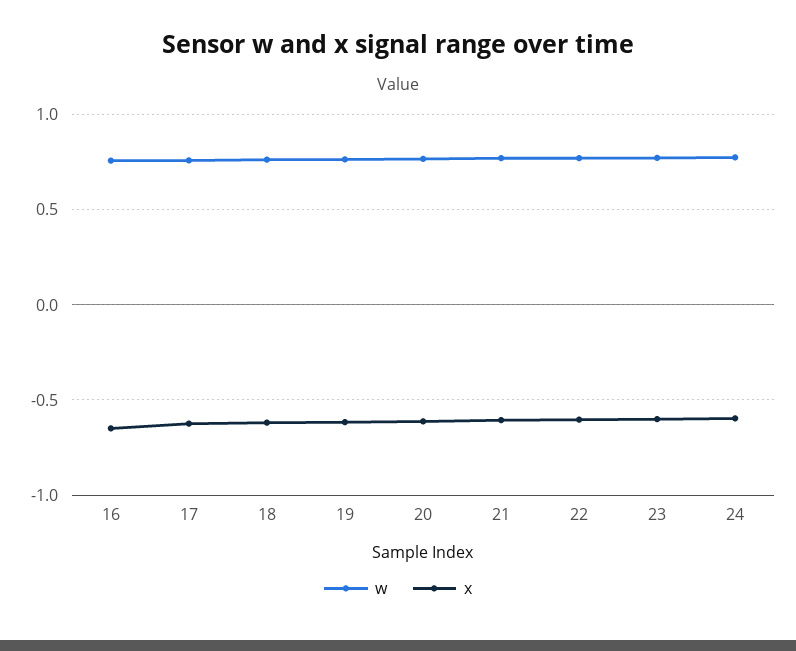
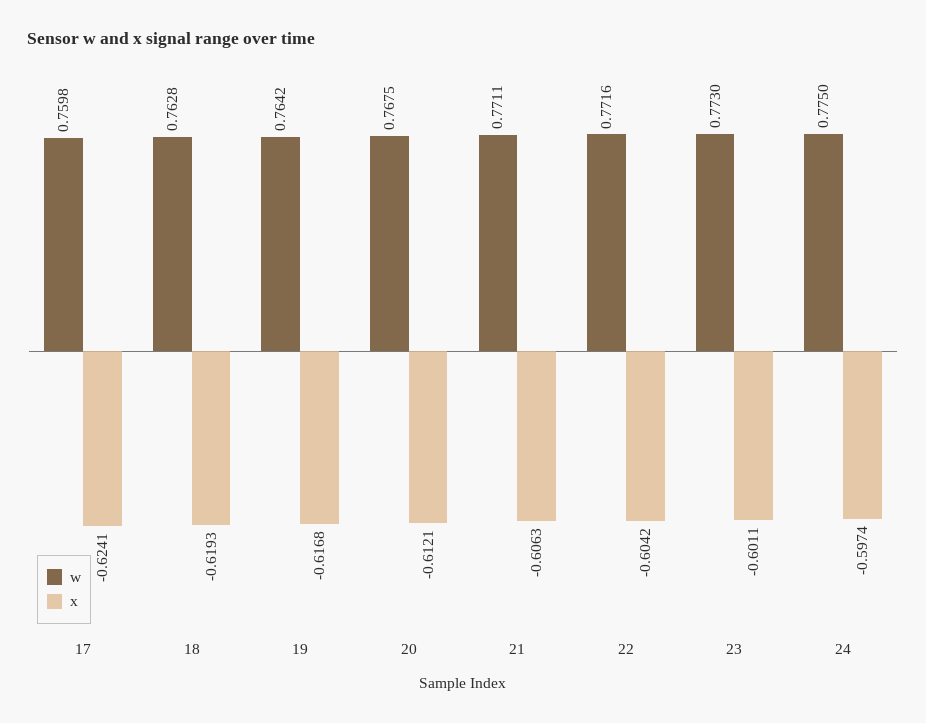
w, 16: 0.75 -> none
x, 16: -0.65 -> none

